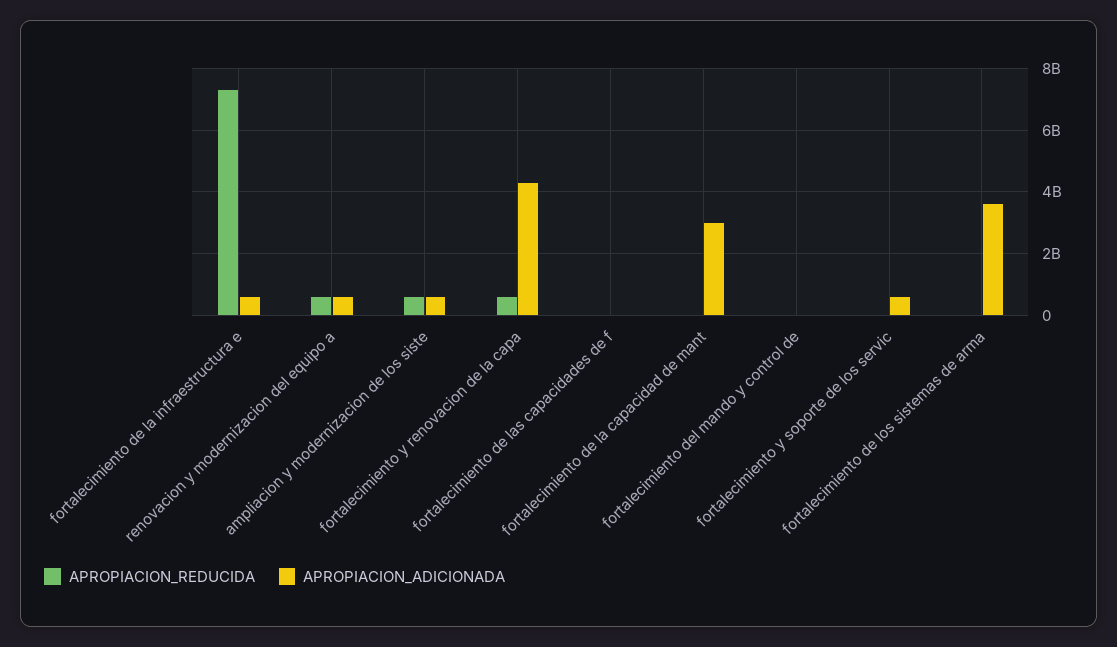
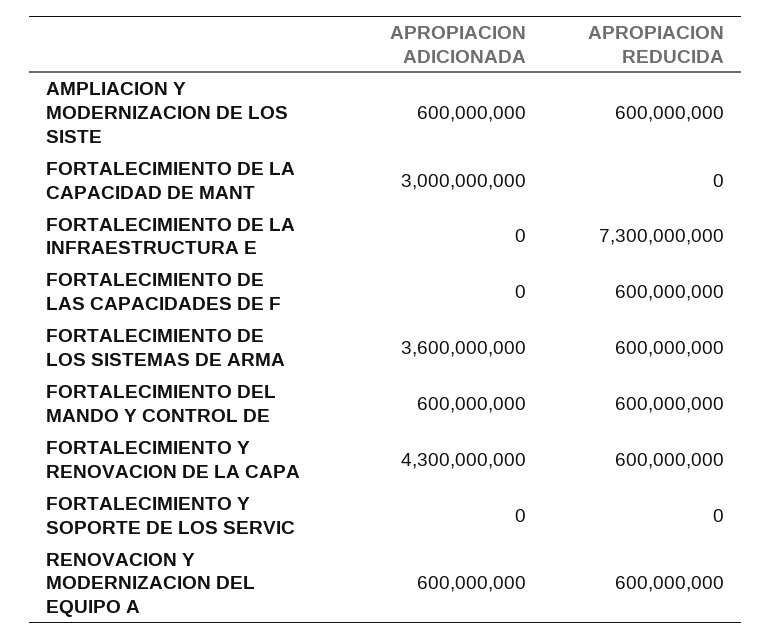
APROPIACION_ADICIONADA, fortalecimiento de la infraestructura e: 600000000 -> 0
APROPIACION_REDUCIDA, fortalecimiento de las capacidades de f: 0 -> 600000000
APROPIACION_REDUCIDA, fortalecimiento del mando y control de: 0 -> 600000000
APROPIACION_ADICIONADA, fortalecimiento del mando y control de: 0 -> 600000000
APROPIACION_ADICIONADA, fortalecimiento y soporte de los servic: 600000000 -> 0
APROPIACION_REDUCIDA, fortalecimiento de los sistemas de arma: 0 -> 600000000

